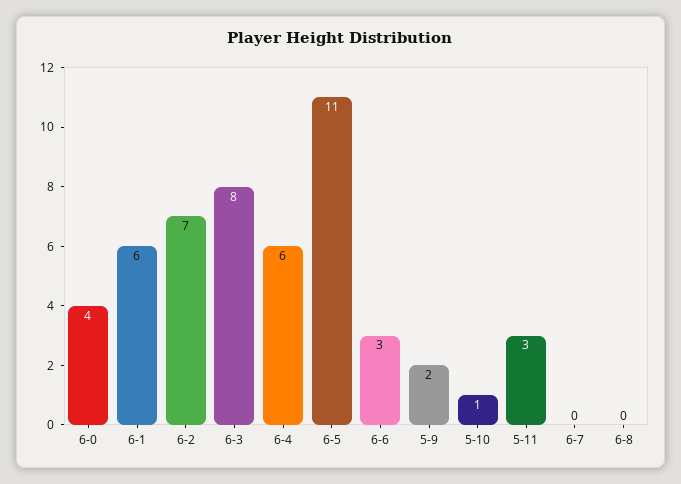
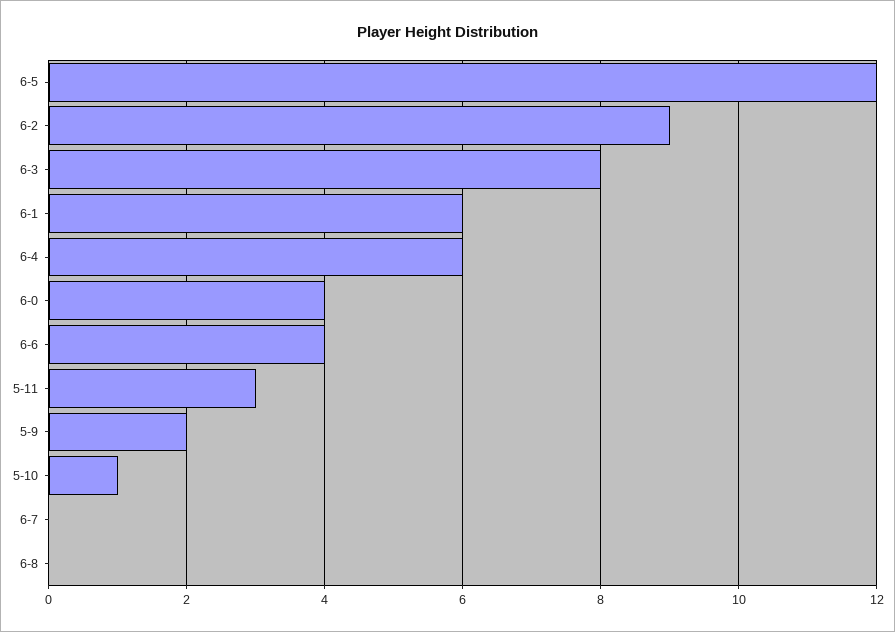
6-2: 7 -> 9
6-5: 11 -> 12
6-6: 3 -> 4

